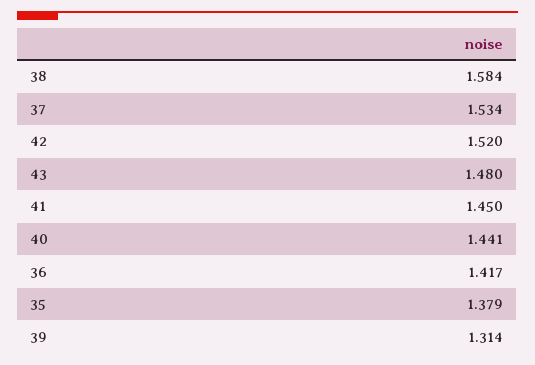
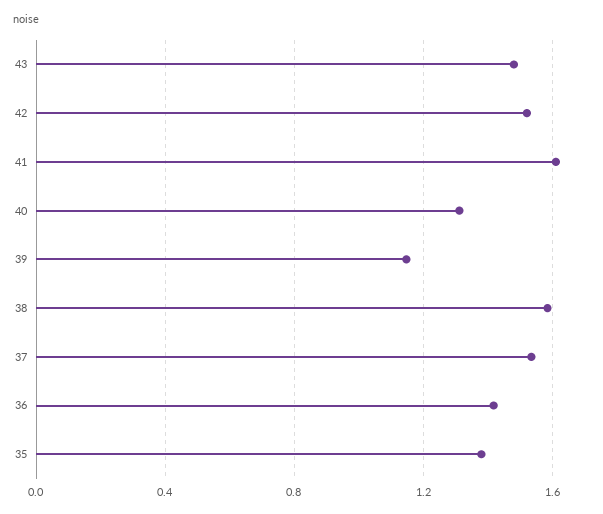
41: 1.45 -> 1.6
40: 1.441 -> 1.3
39: 1.314 -> 1.15

